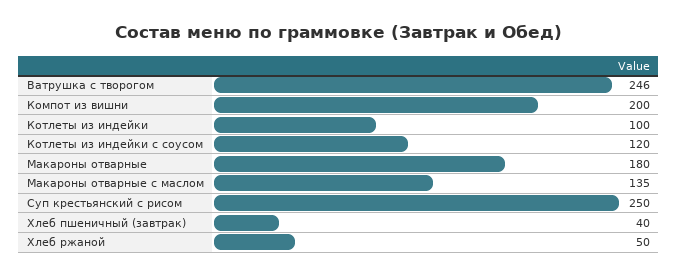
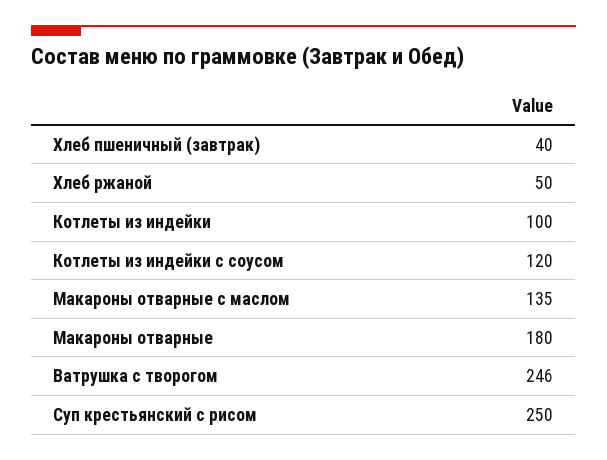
Компот из вишни: 200 -> none

